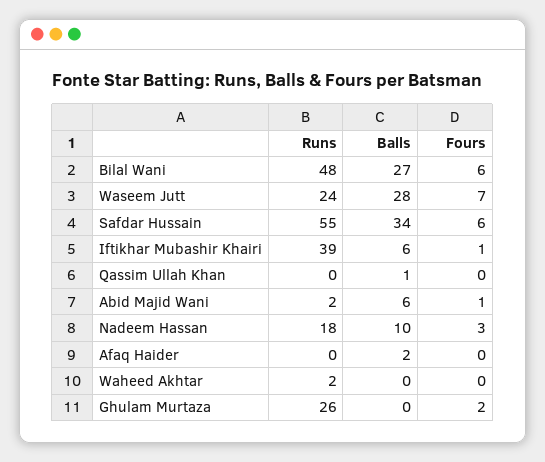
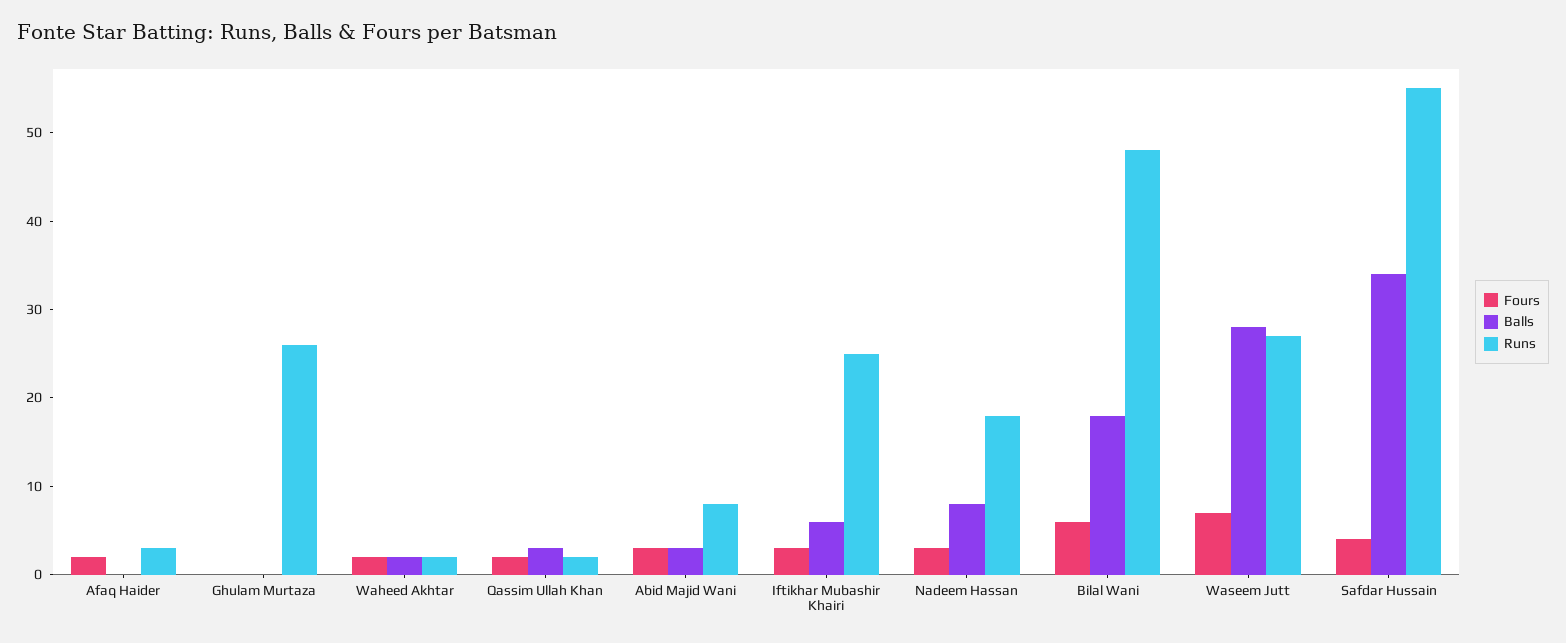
Balls, Bilal Wani: 27 -> 18
Runs, Waseem Jutt: 24 -> 27
Fours, Safdar Hussain: 6 -> 4
Runs, Iftikhar Mubashir Khairi: 39 -> 25
Fours, Iftikhar Mubashir Khairi: 1 -> 3
Runs, Qassim Ullah Khan: 0 -> 2
Balls, Qassim Ullah Khan: 1 -> 3
Fours, Qassim Ullah Khan: 0 -> 2
Runs, Abid Majid Wani: 2 -> 8
Balls, Abid Majid Wani: 6 -> 3
Fours, Abid Majid Wani: 1 -> 3
Balls, Nadeem Hassan: 10 -> 8
Runs, Afaq Haider: 0 -> 3
Balls, Afaq Haider: 2 -> 0
Fours, Afaq Haider: 0 -> 2
Balls, Waheed Akhtar: 0 -> 2
Fours, Waheed Akhtar: 0 -> 2
Fours, Ghulam Murtaza: 2 -> 0

